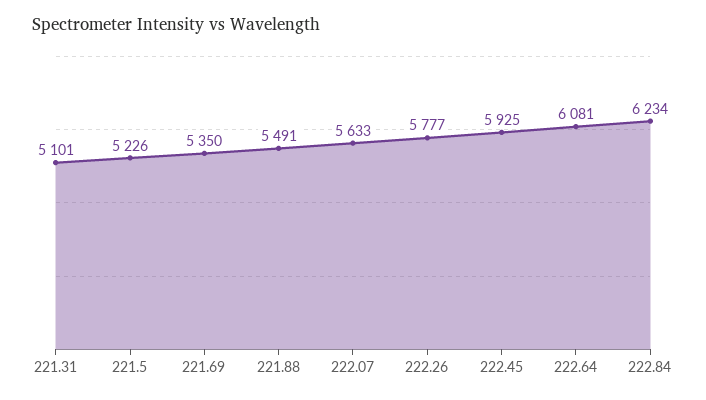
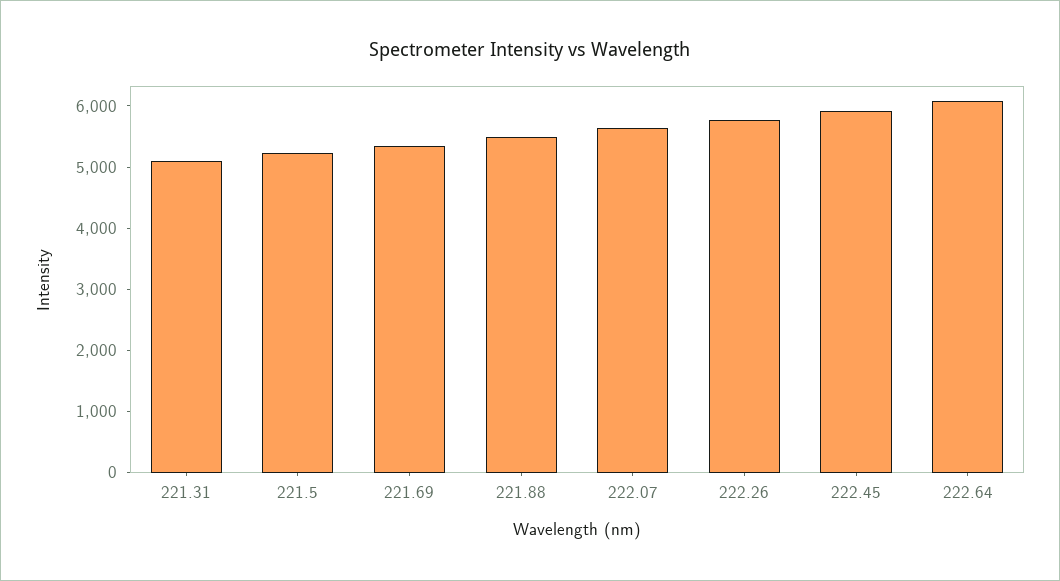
222.84: 6234 -> none

